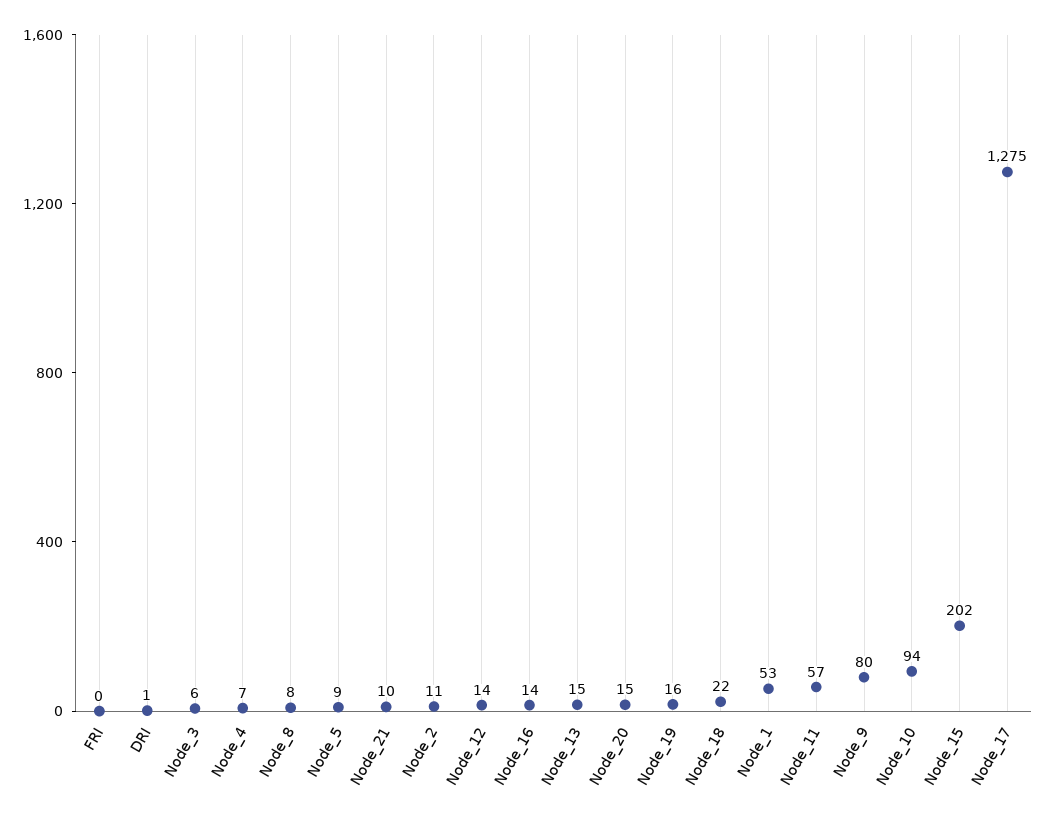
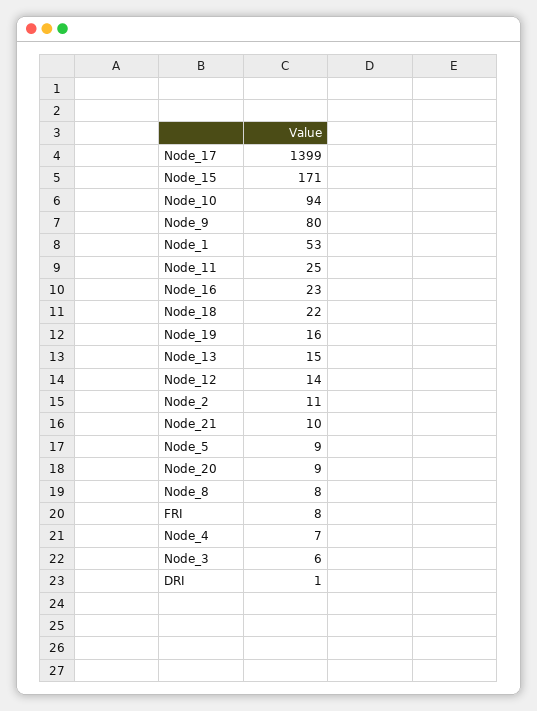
FRI: 0 -> 8
Node_16: 14 -> 23
Node_20: 15 -> 9
Node_11: 57 -> 25
Node_15: 202 -> 171
Node_17: 1275 -> 1399

